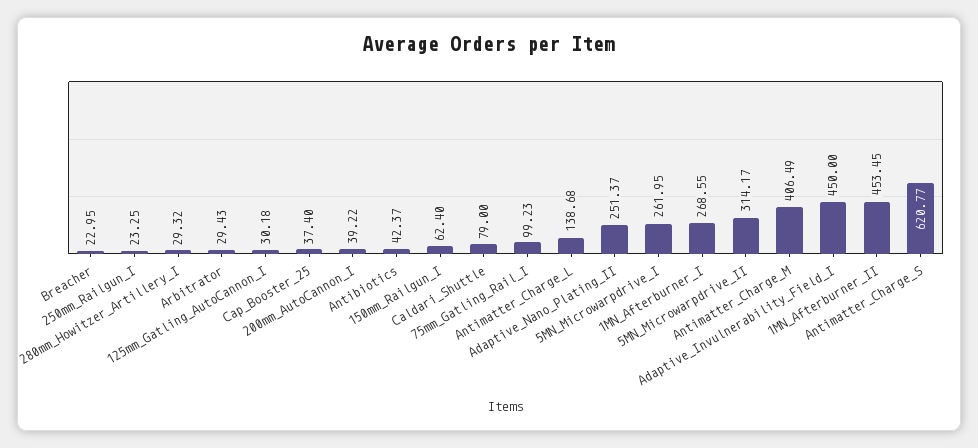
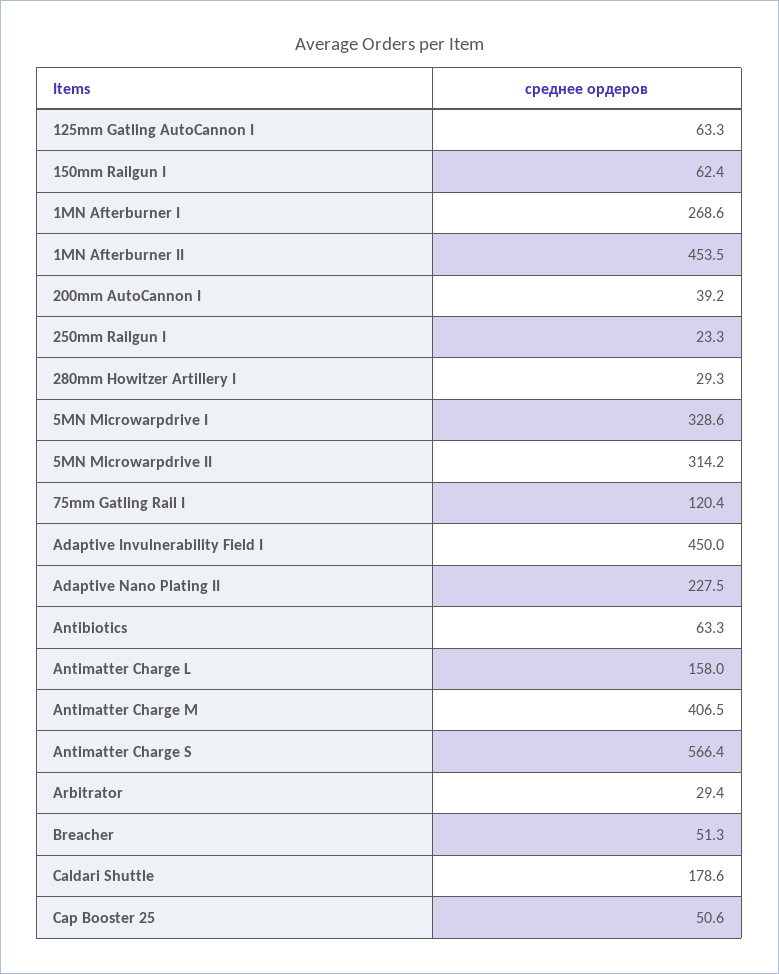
Breacher: 22.95 -> 51.3
125mm_Gatling_AutoCannon_I: 30.18 -> 63.3
Cap_Booster_25: 37.4 -> 50.6
Antibiotics: 42.37 -> 63.3
Caldari_Shuttle: 79 -> 178.6
75mm_Gatling_Rail_I: 99.23 -> 120.4
Antimatter_Charge_L: 138.68 -> 158
Adaptive_Nano_Plating_II: 251.37 -> 227.5
5MN_Microwarpdrive_I: 261.95 -> 328.6
Antimatter_Charge_S: 620.77 -> 566.4

